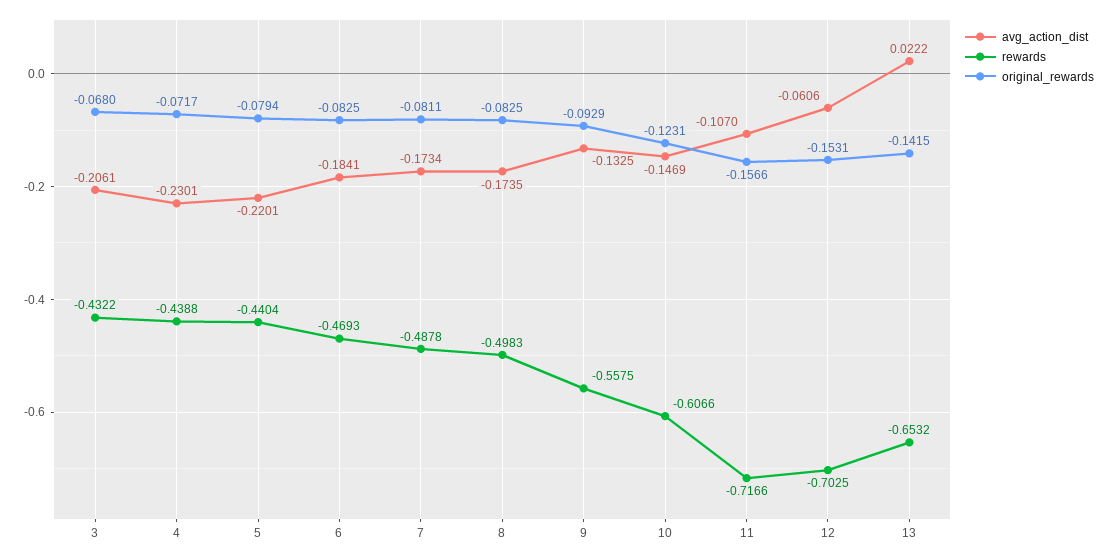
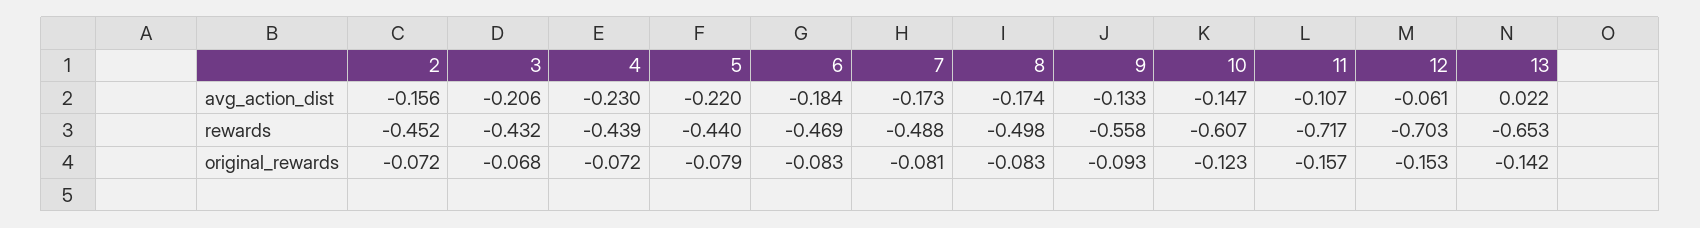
avg_action_dist, 2: none -> -0.156
rewards, 2: none -> -0.452
original_rewards, 2: none -> -0.072

